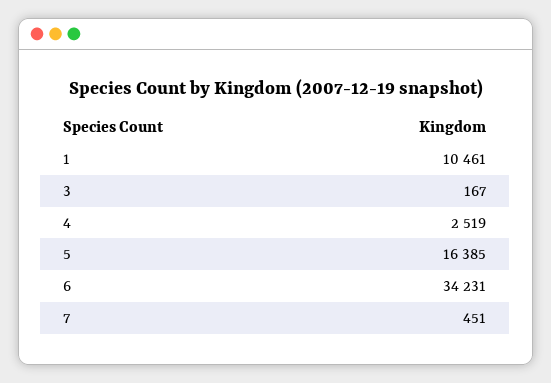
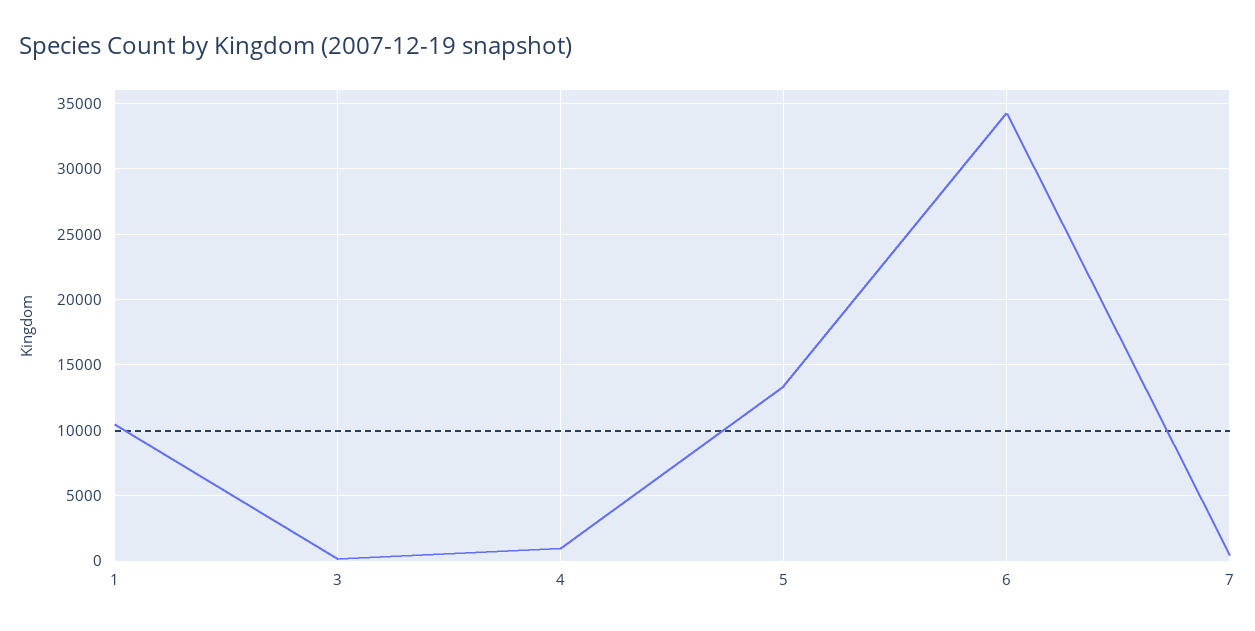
4: 2519 -> 1000
5: 16385 -> 13500

